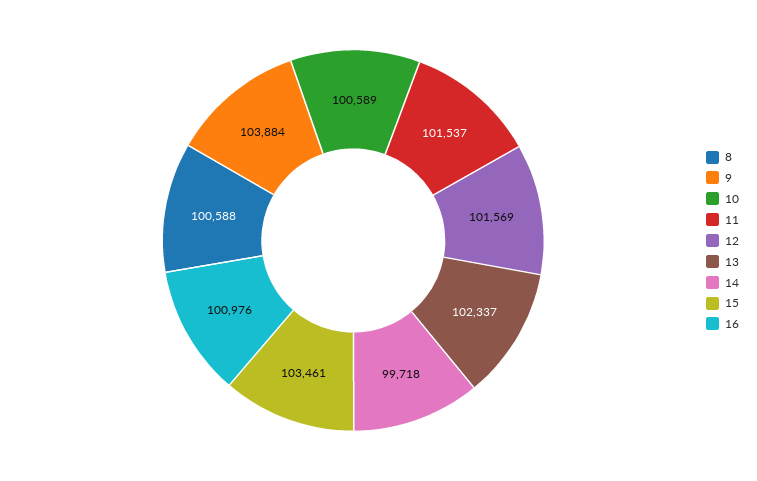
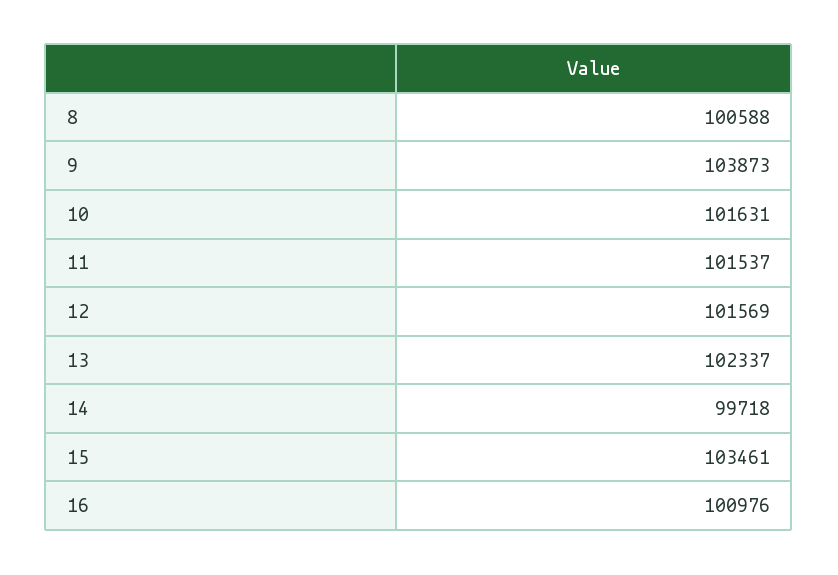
9: 103884 -> 103873
10: 100589 -> 101631

